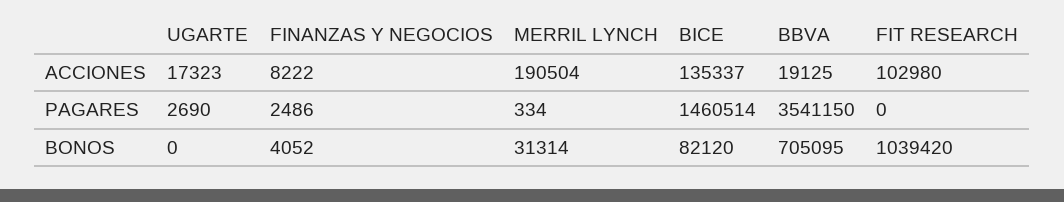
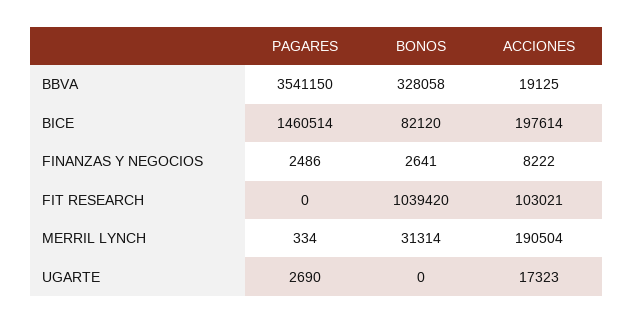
BICE, ACCIONES: 135337 -> 197614
FIT RESEARCH, ACCIONES: 102980 -> 103021
FINANZAS Y NEGOCIOS, BONOS: 4052 -> 2641
BBVA, BONOS: 705095 -> 328058

